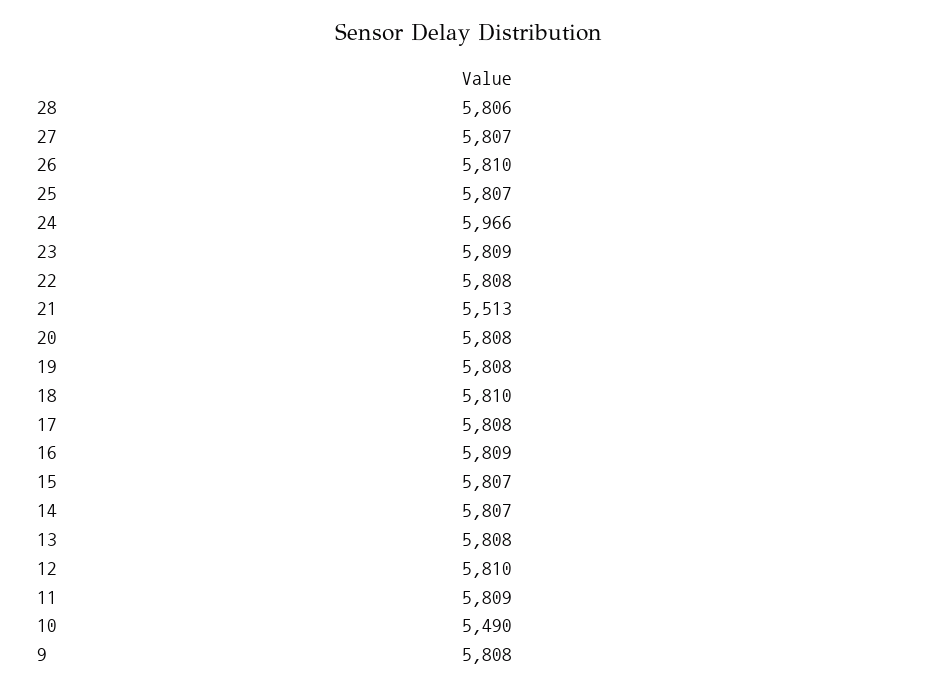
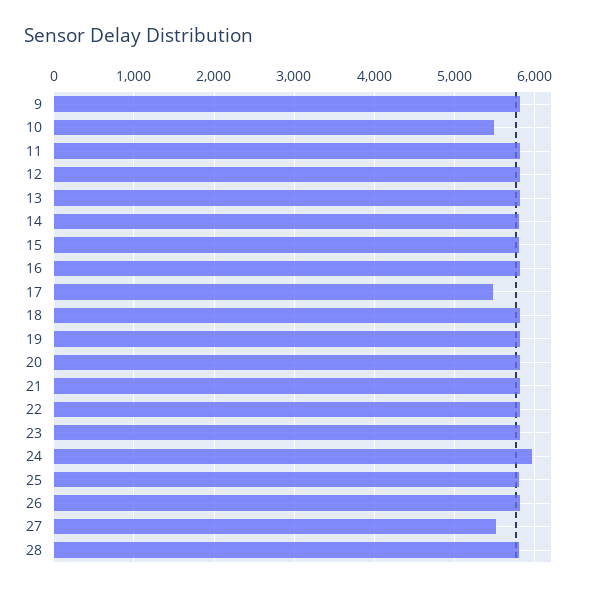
27: 5807 -> 5500
21: 5513 -> 5800
17: 5808 -> 5500

